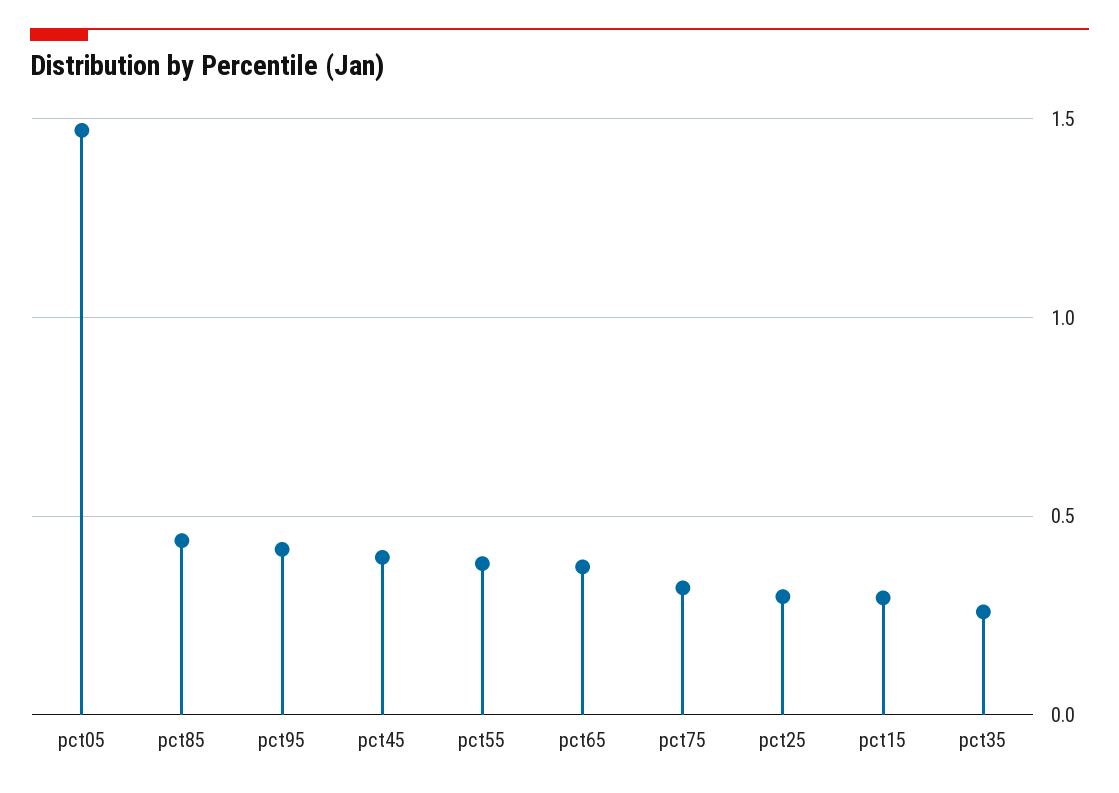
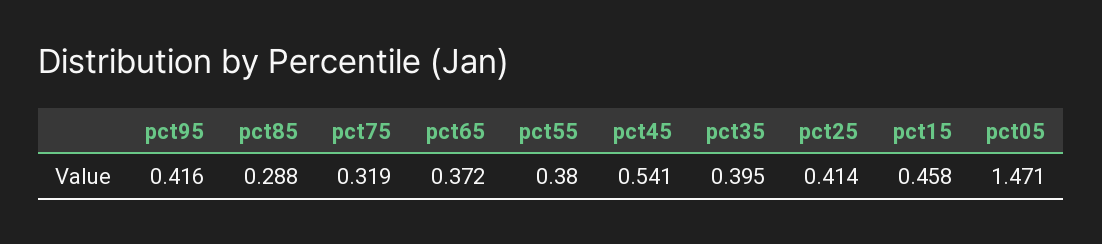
pct85: 0.45 -> 0.288
pct45: 0.4 -> 0.541
pct25: 0.3 -> 0.414
pct15: 0.3 -> 0.458
pct35: 0.25 -> 0.395

